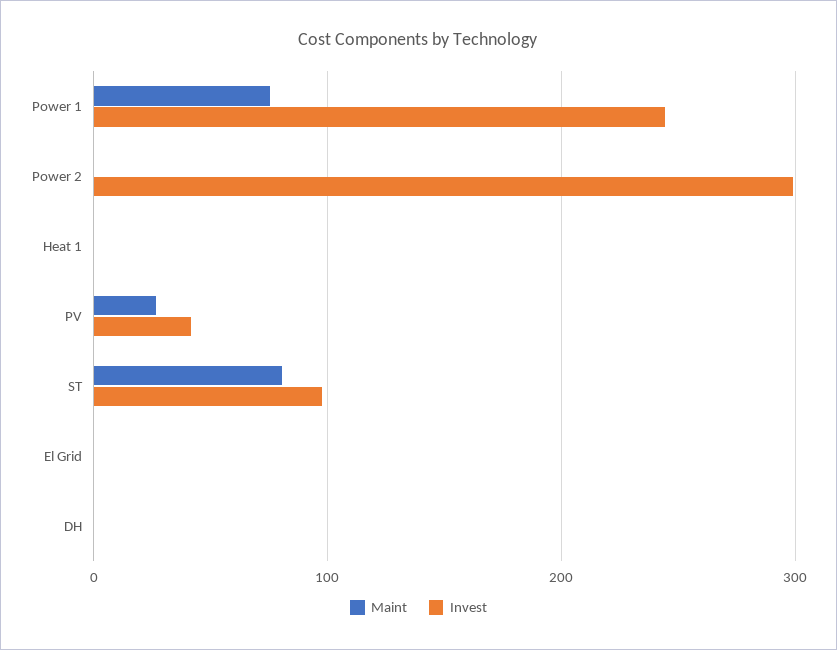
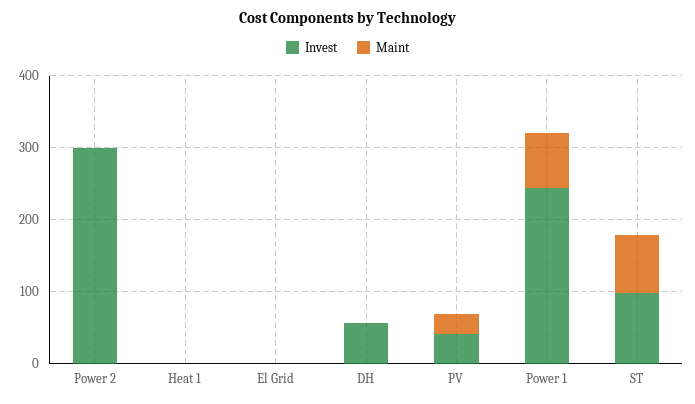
Invest, DH: 0 -> 60

